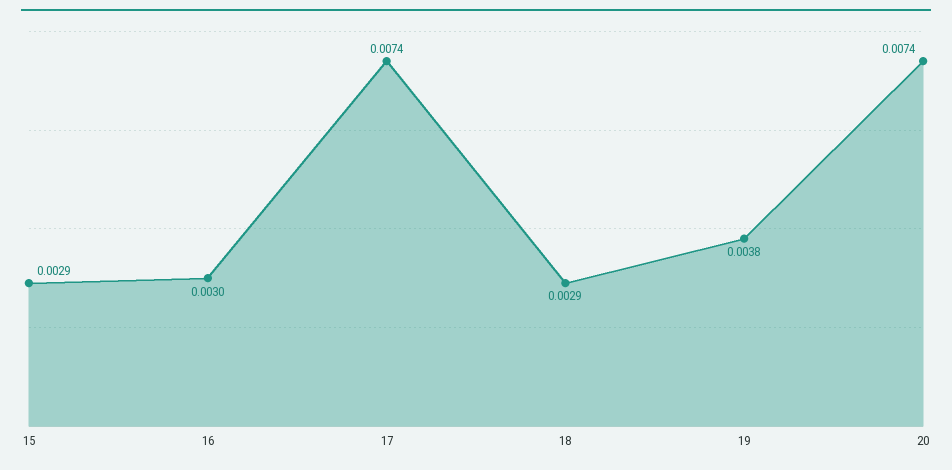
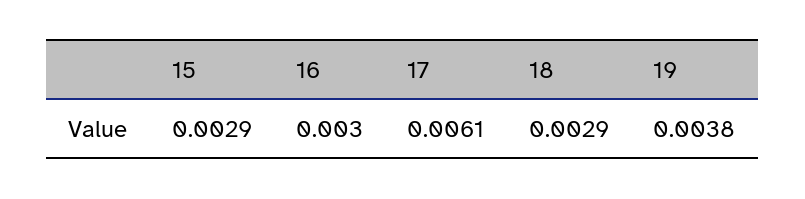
17: 0.0074 -> 0.0061
20: 0.0074 -> none

